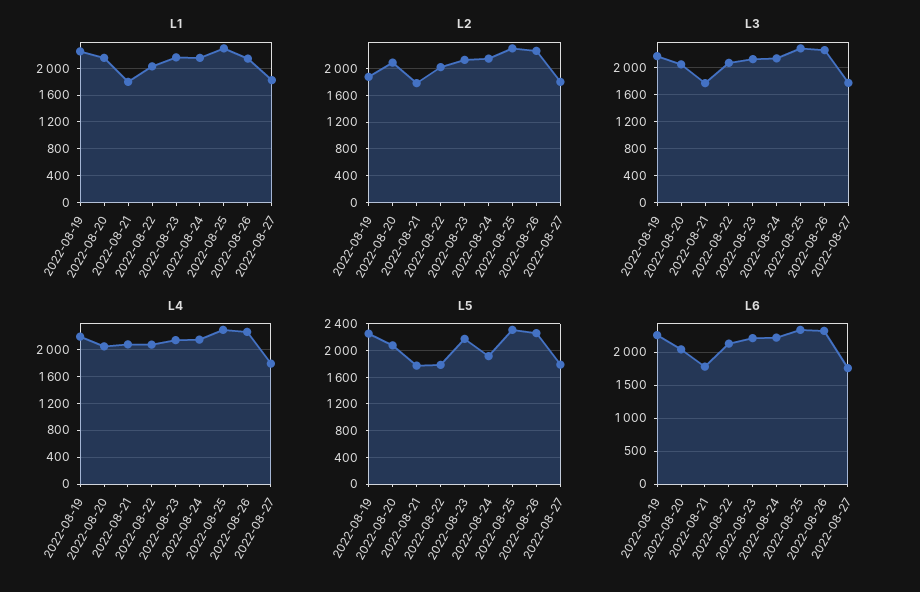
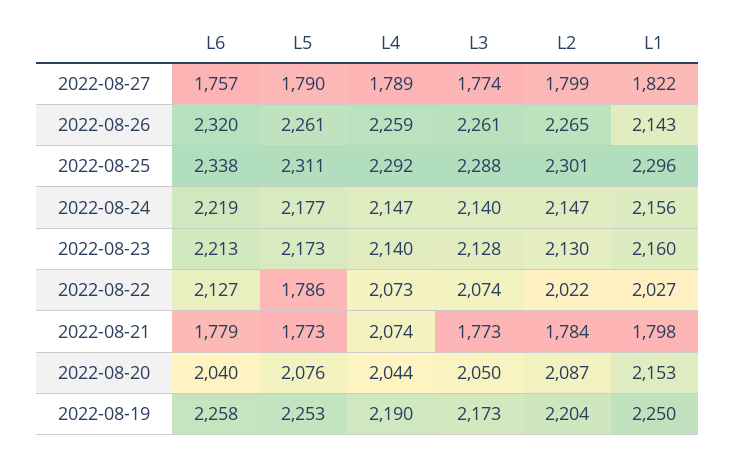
L2, 2022-08-19: 1900 -> 2204
L5, 2022-08-24: 1900 -> 2177

